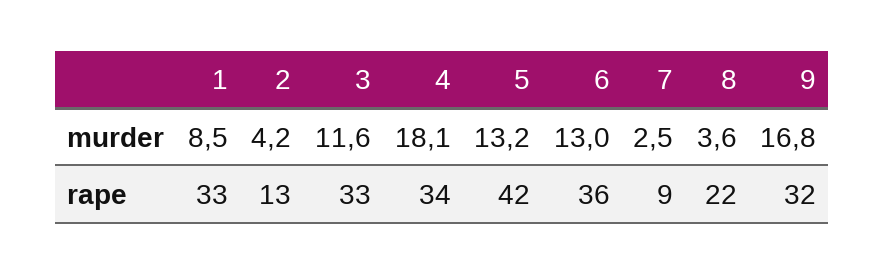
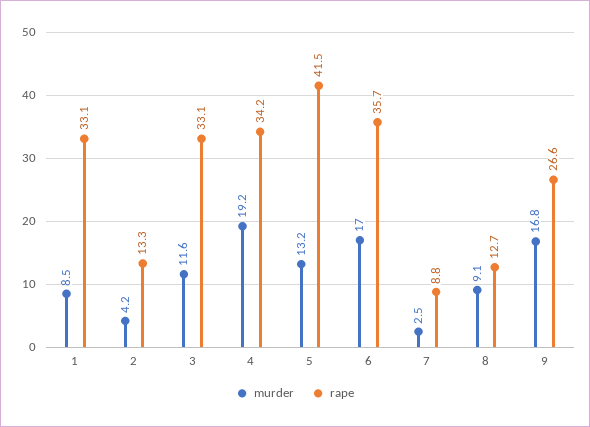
murder, 4: 18.1 -> 19.2
murder, 6: 13 -> 17
murder, 8: 3.6 -> 9.1
rape, 8: 22 -> 12.7
rape, 9: 32 -> 26.6

